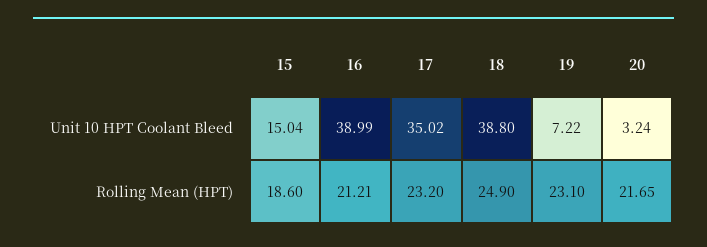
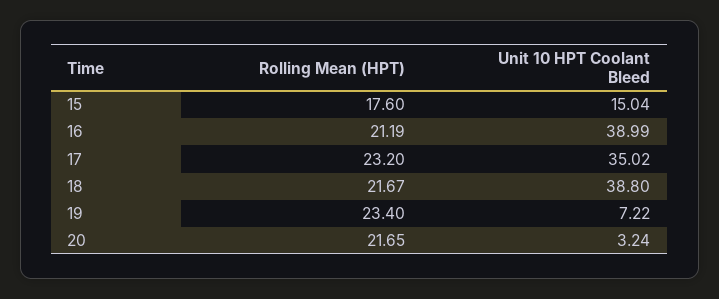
15, Rolling Mean (HPT): 18.6 -> 17.6
16, Rolling Mean (HPT): 21.21 -> 21.19
18, Rolling Mean (HPT): 24.9 -> 21.67
19, Rolling Mean (HPT): 23.1 -> 23.4

